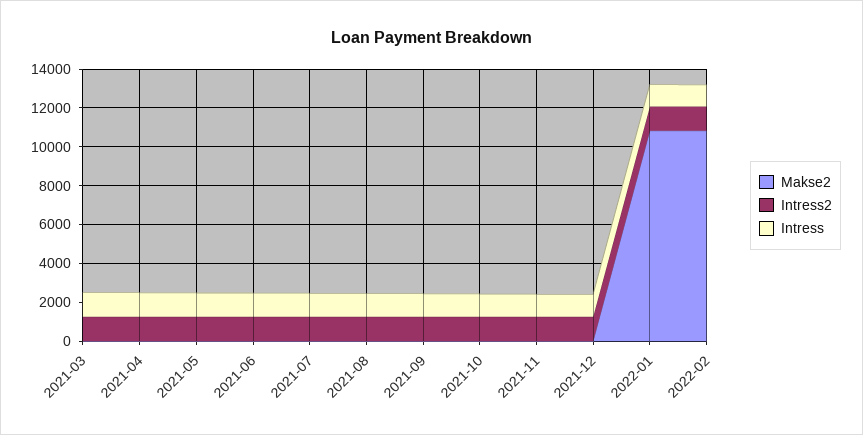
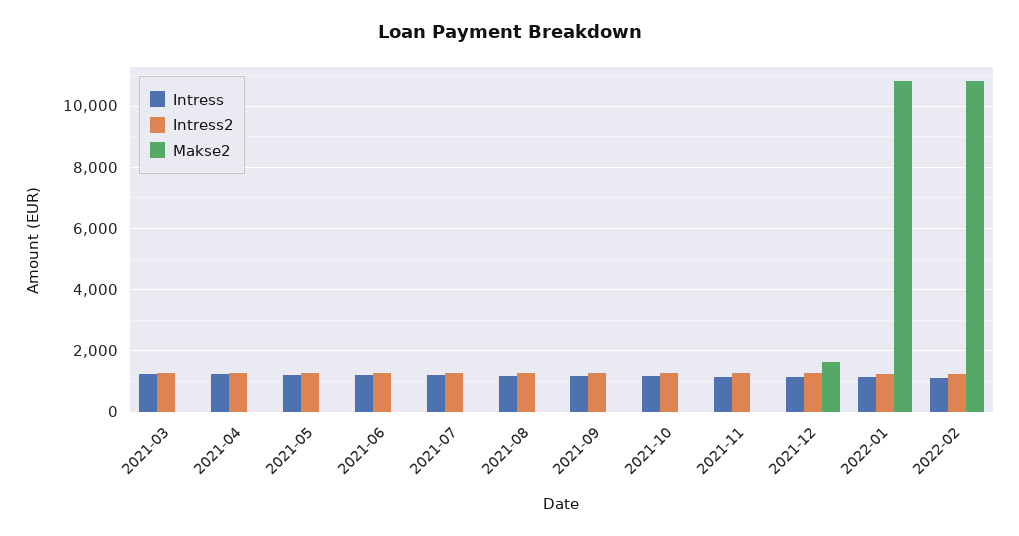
Makse2, 2021-12: 0 -> 1600

